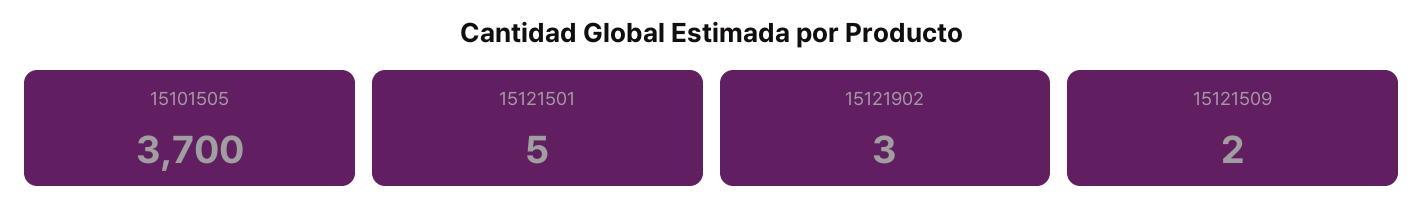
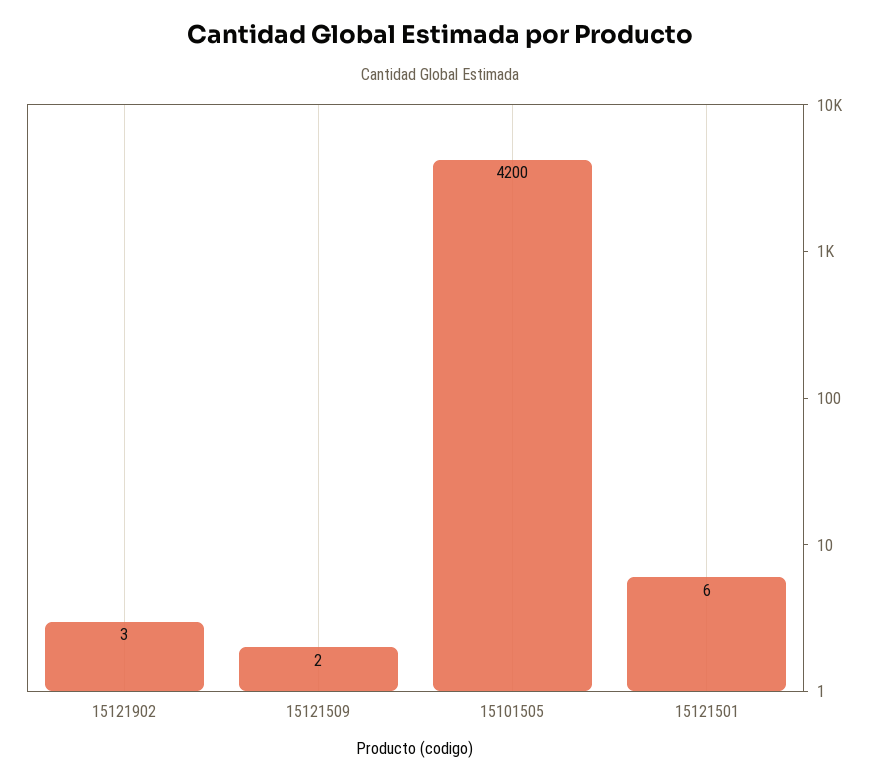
15101505: 3700 -> 4200
15121501: 5 -> 6

